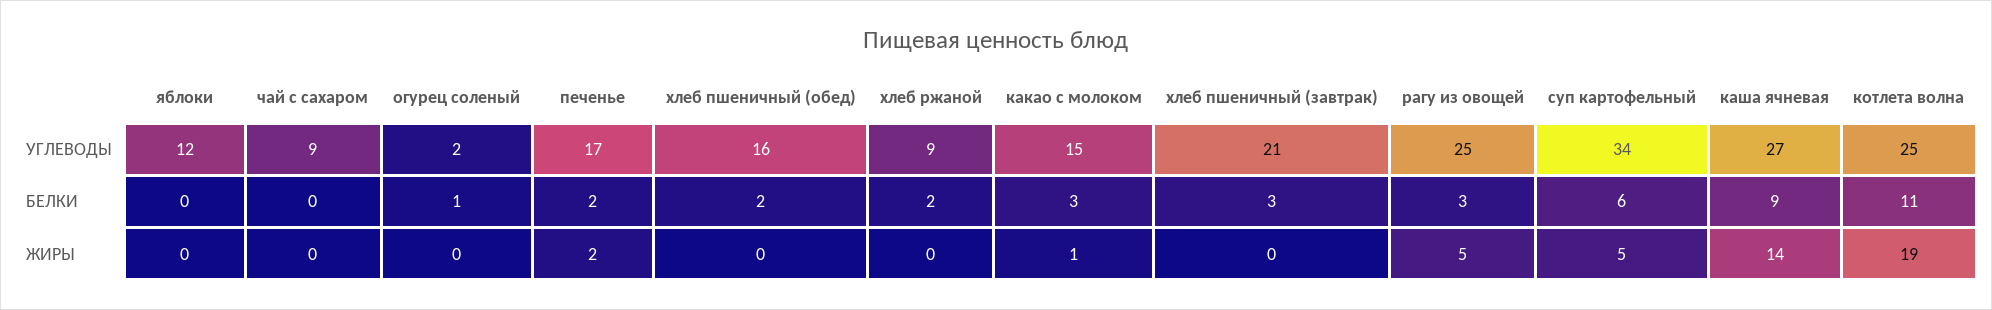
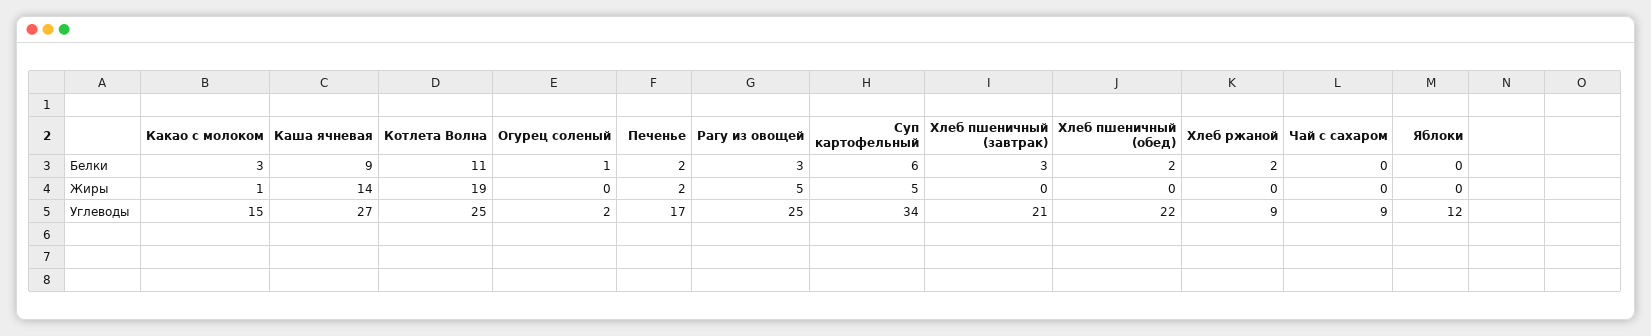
хлеб пшеничный (обед), УГЛЕВОДЫ: 16 -> 22

